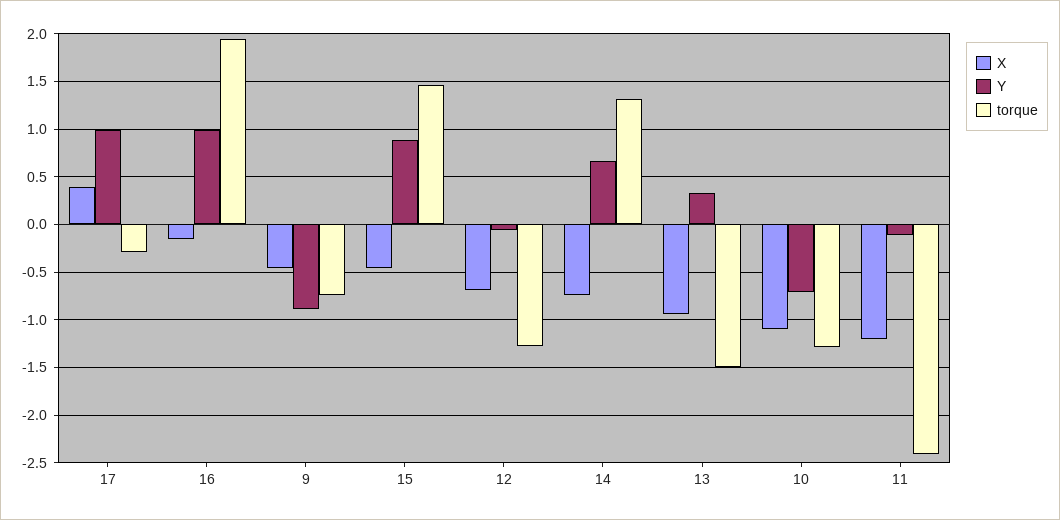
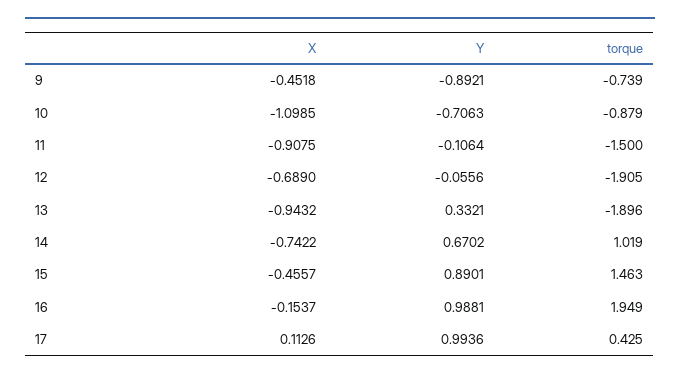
X, 17: 0.4 -> 0.1126
torque, 17: -0.3 -> 0.425
torque, 12: -1.3 -> -1.905
torque, 14: 1.3 -> 1.019
torque, 13: -1.5 -> -1.896
torque, 10: -1.3 -> -0.879
X, 11: -1.2 -> -0.9075
torque, 11: -2.4 -> -1.5

